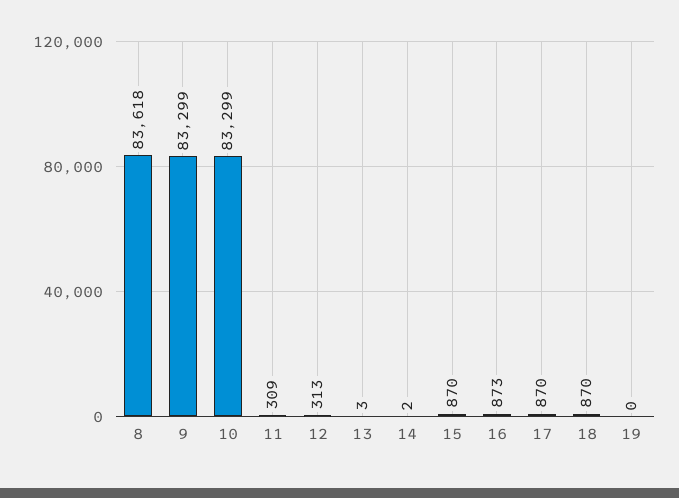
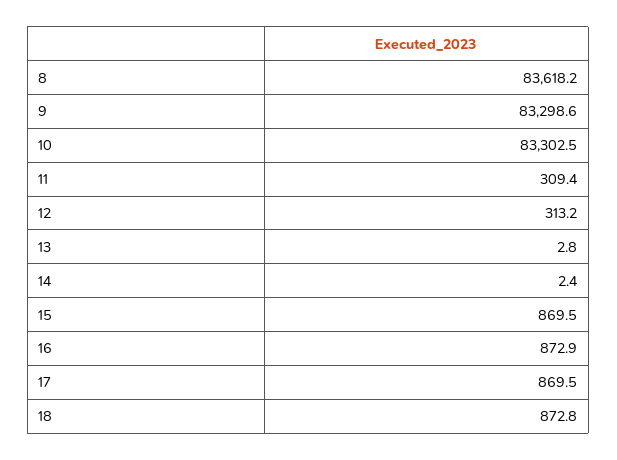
10: 83299 -> 83302.5
18: 870 -> 872.8
19: 0 -> none

